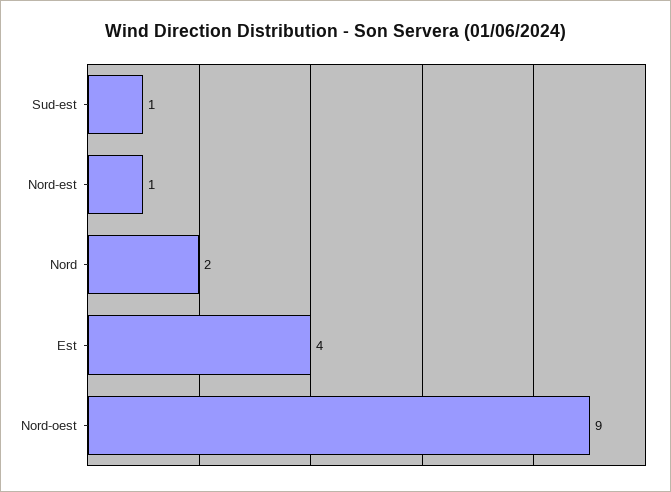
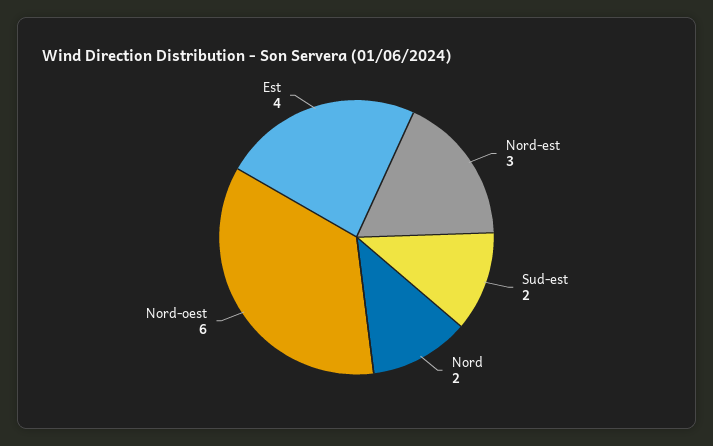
Sud-est: 1 -> 2
Nord-est: 1 -> 3
Nord-oest: 9 -> 6

